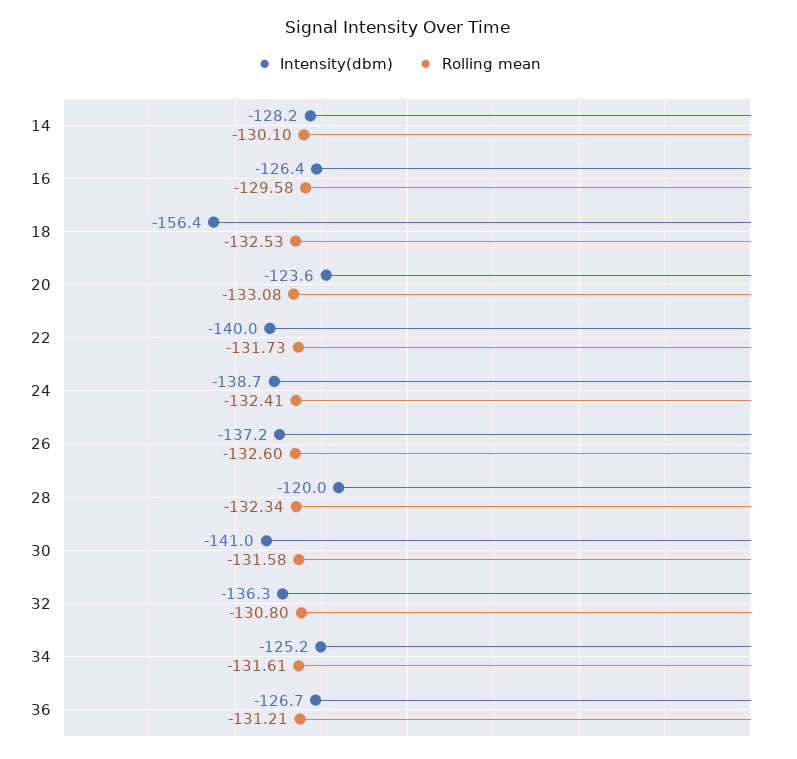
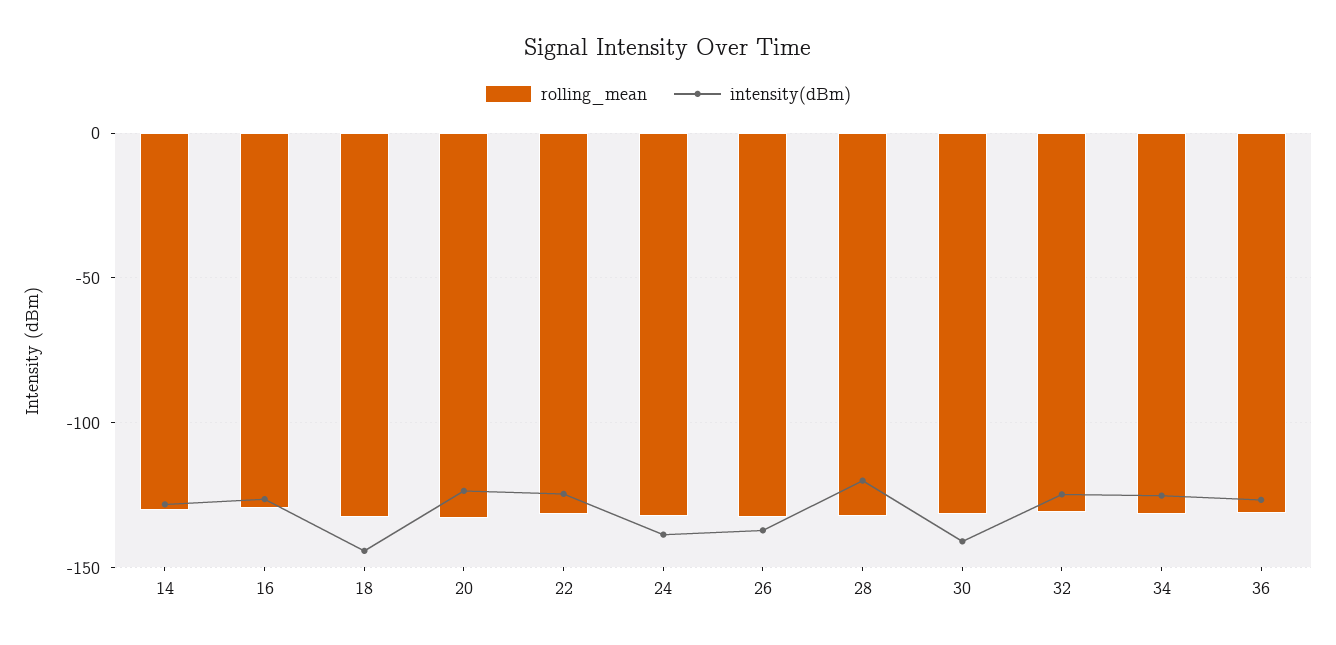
Intensity(dbm), 18: -156.4 -> -145
Intensity(dbm), 22: -140 -> -125
Intensity(dbm), 32: -136.3 -> -125

